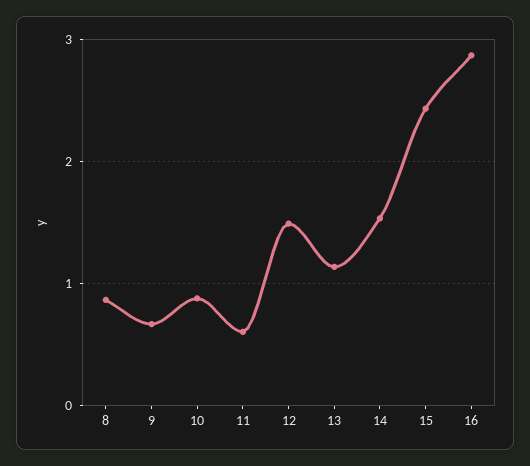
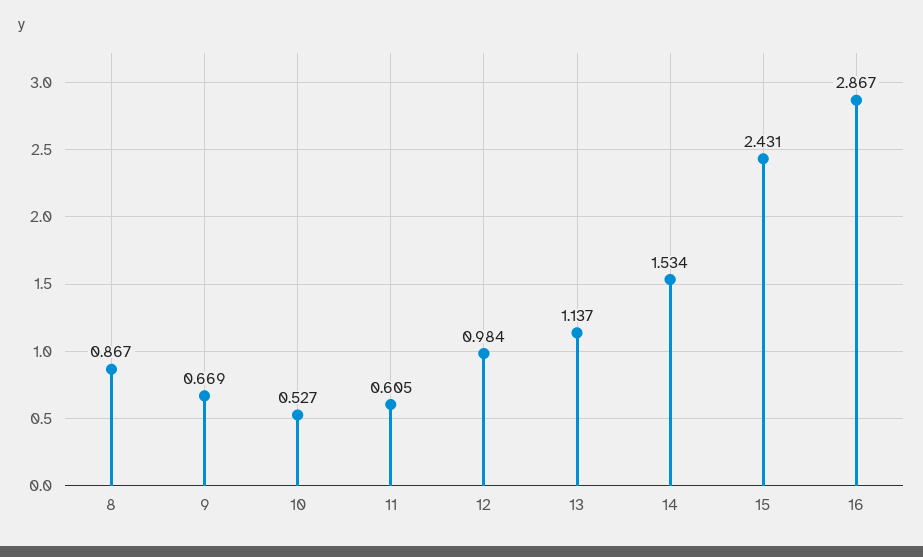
10: 0.9 -> 0.527
12: 1.5 -> 0.984

